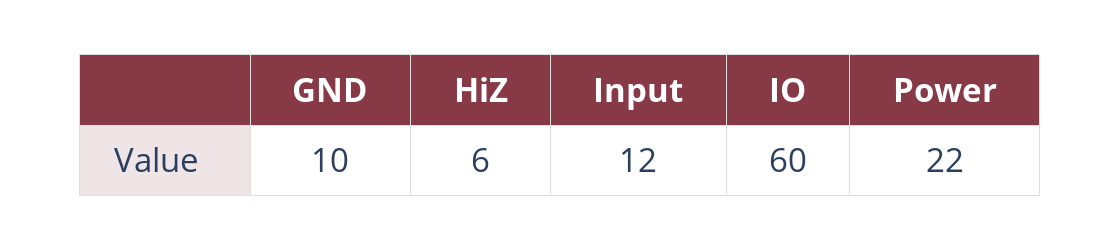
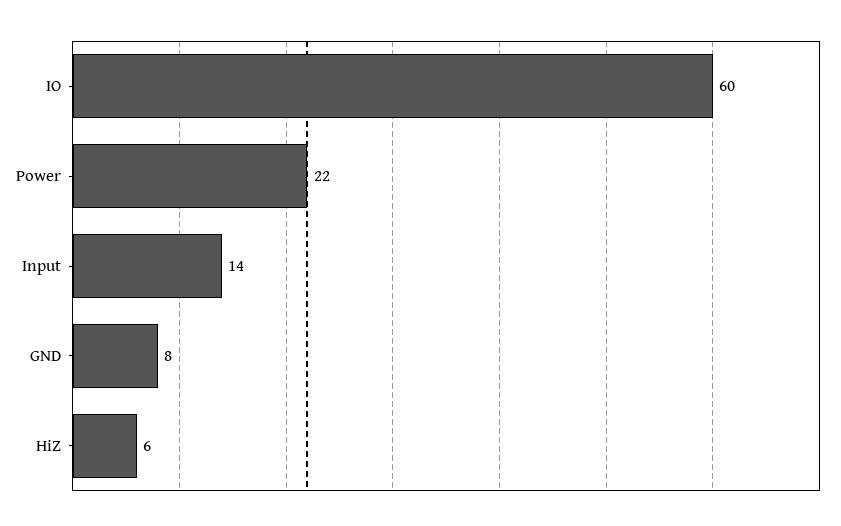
GND: 10 -> 8
Input: 12 -> 14

